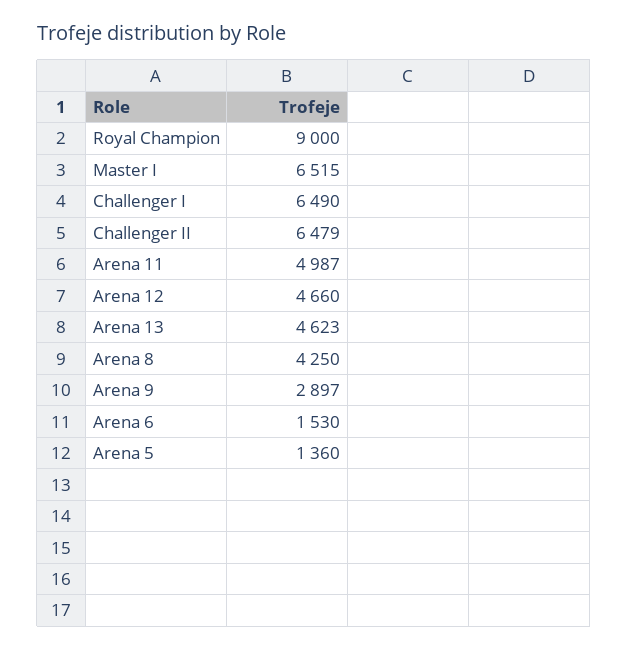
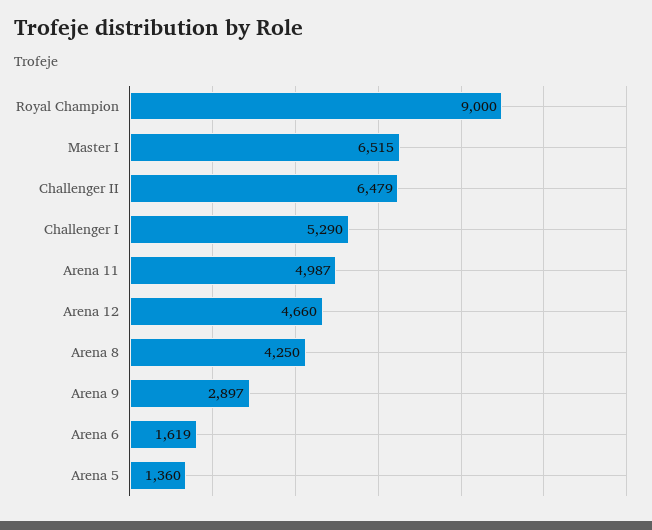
Challenger I: 6490 -> 5290
Arena 13: 4623 -> none
Arena 6: 1530 -> 1619

